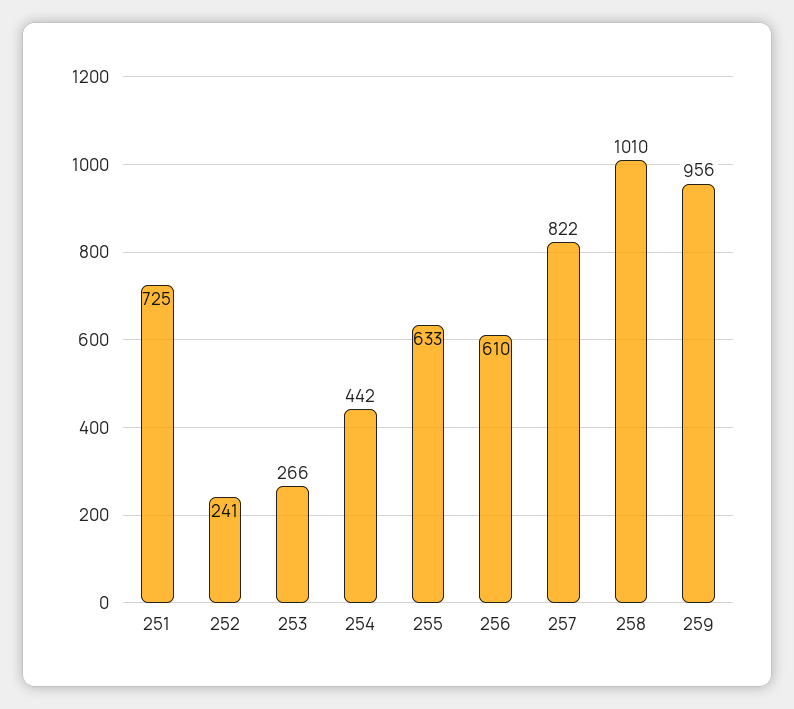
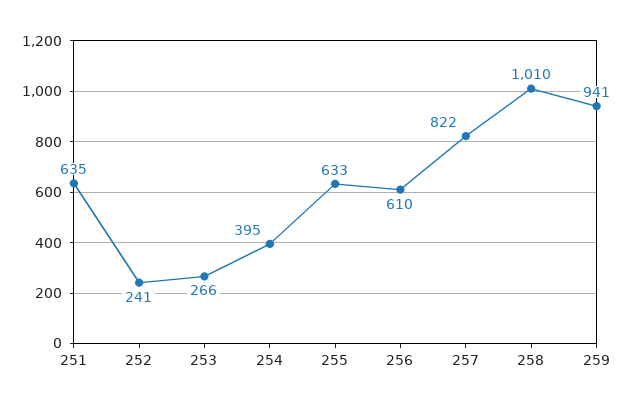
251: 725 -> 635
254: 442 -> 395
259: 956 -> 941

